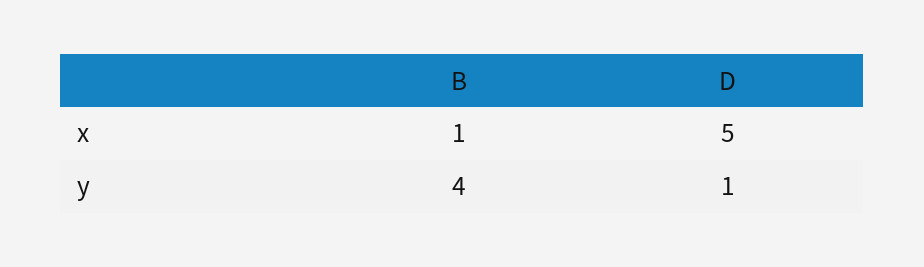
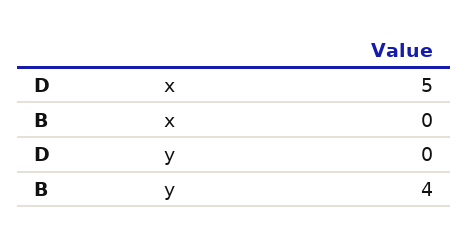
B, x: 1 -> 0
D, y: 1 -> 0

